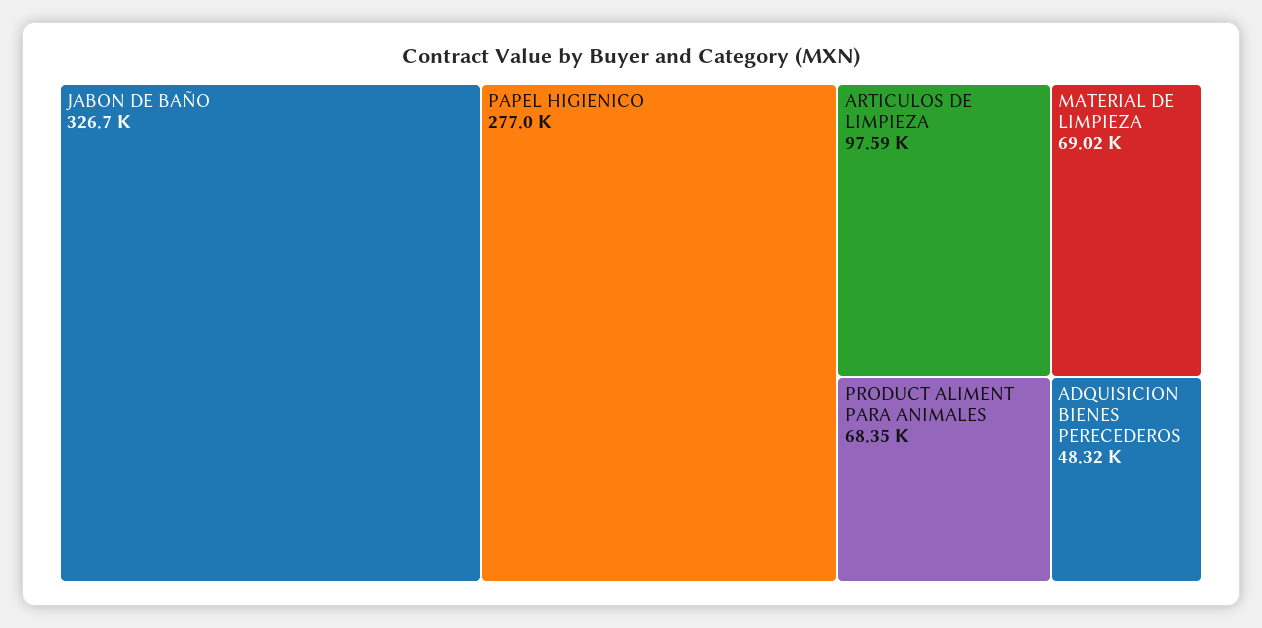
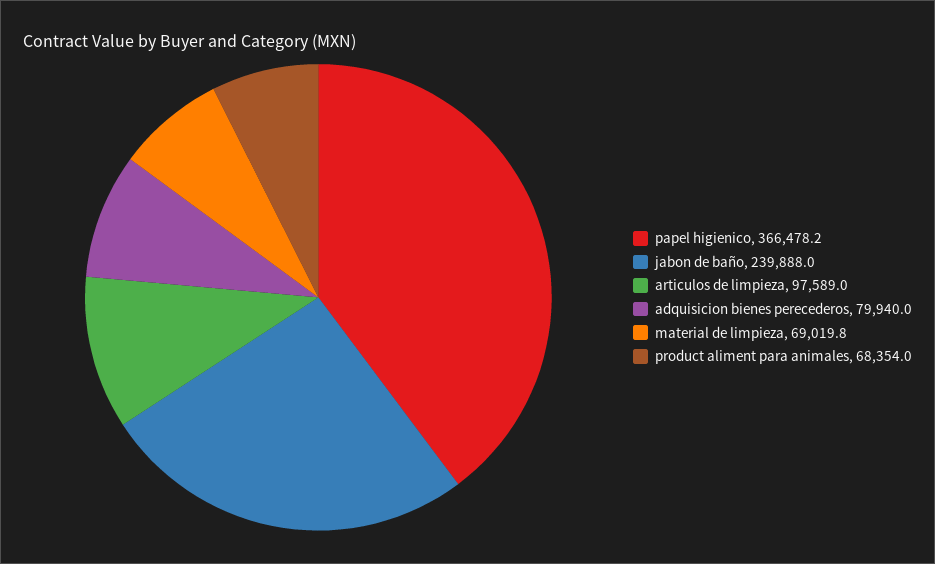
JABON DE BAÑO: 326700 -> 239888
PAPEL HIGIENICO: 277000 -> 366478.2
ADQUISICION BIENES PERECEDEROS: 48320 -> 79940

